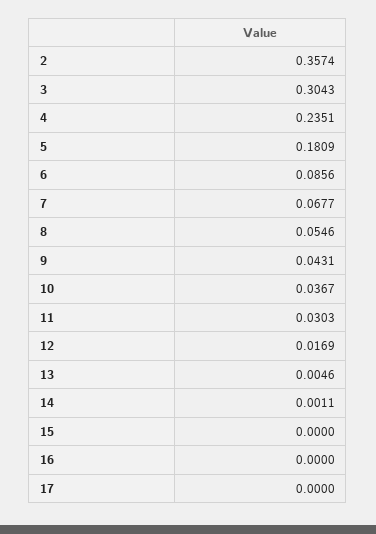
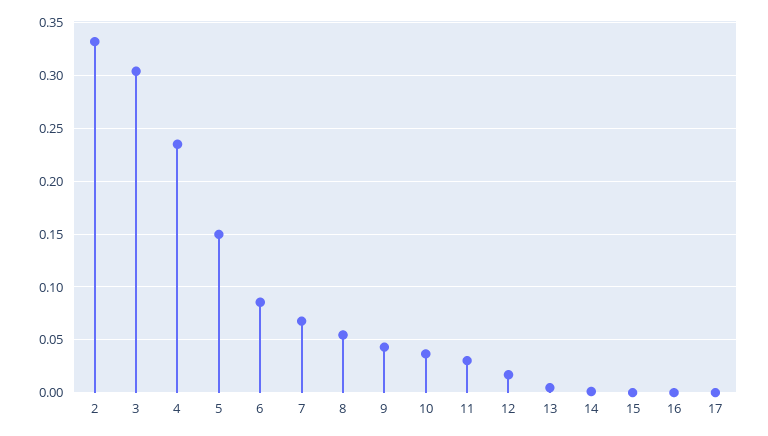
2: 0.3574 -> 0.33
5: 0.1809 -> 0.15

